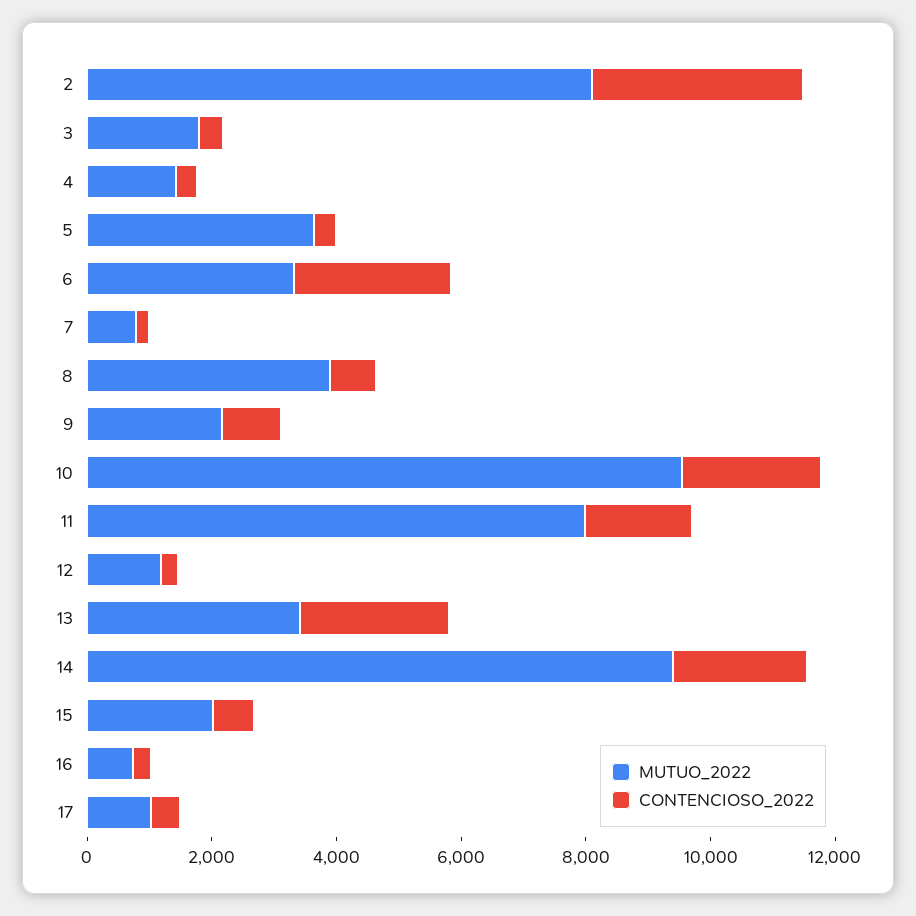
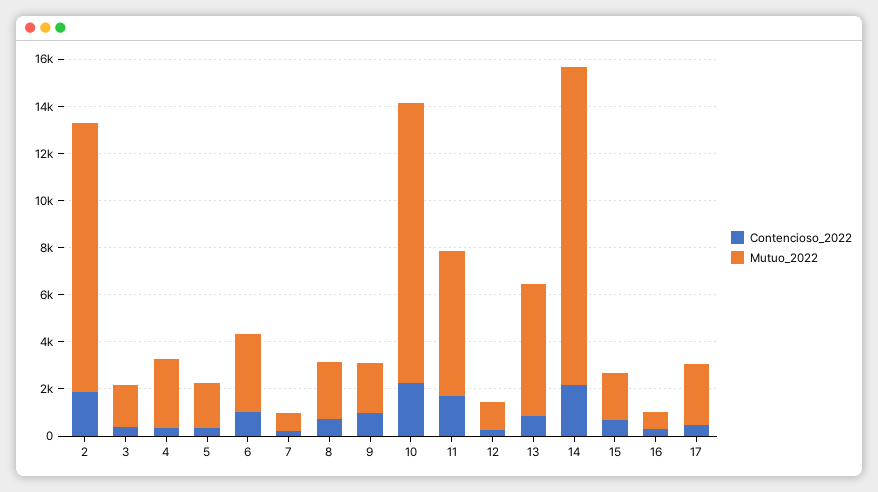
MUTUO_2022, 2: 8000 -> 11500
CONTENCIOSO_2022, 2: 3500 -> 2000
MUTUO_2022, 4: 1500 -> 3000
MUTUO_2022, 5: 3500 -> 2000
CONTENCIOSO_2022, 6: 2500 -> 1000
MUTUO_2022, 8: 4000 -> 2500
MUTUO_2022, 10: 9500 -> 12000
MUTUO_2022, 11: 8000 -> 6000
MUTUO_2022, 13: 3500 -> 5500
CONTENCIOSO_2022, 13: 2500 -> 1000
MUTUO_2022, 14: 9500 -> 13500
MUTUO_2022, 17: 1000 -> 2500

